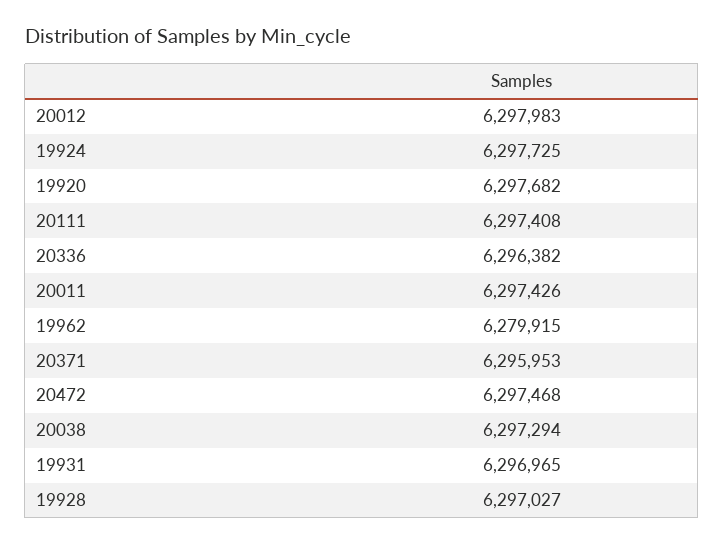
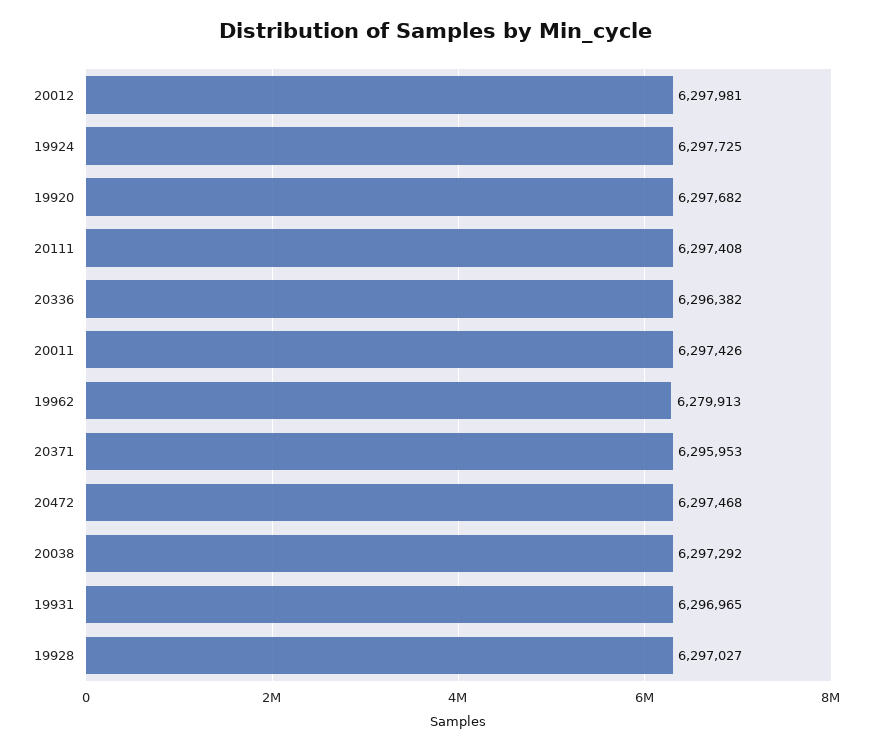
20012: 6297983 -> 6297981
19962: 6279915 -> 6279913
20038: 6297294 -> 6297292

